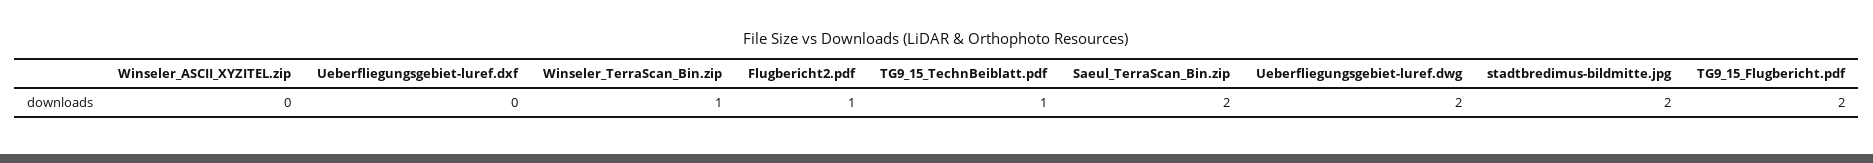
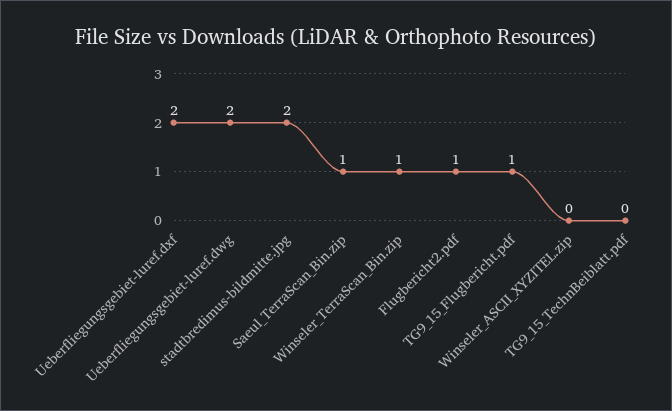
Ueberfliegungsgebiet-luref.dxf: 0 -> 2
TG9_15_TechnBeiblatt.pdf: 1 -> 0
Saeul_TerraScan_Bin.zip: 2 -> 1
TG9_15_Flugbericht.pdf: 2 -> 1

